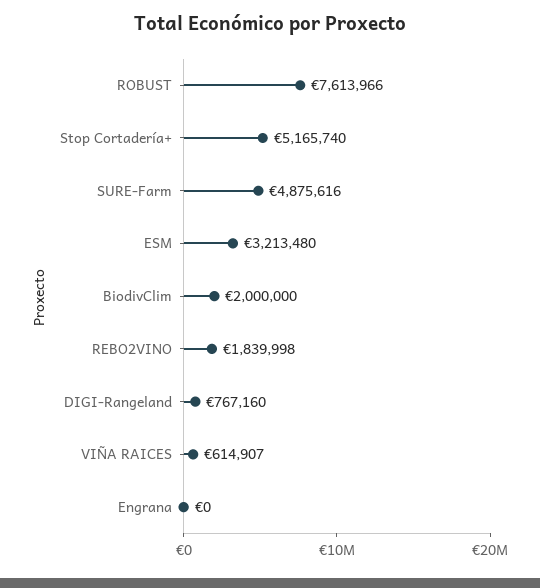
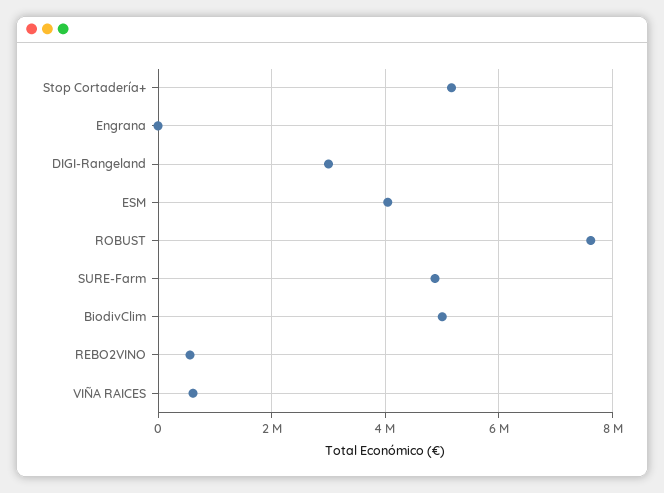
ESM: 3213480 -> 4000000
BiodivClim: 2000000 -> 5000000
REBO2VINO: 1839998 -> 600000
DIGI-Rangeland: 767160 -> 3000000

